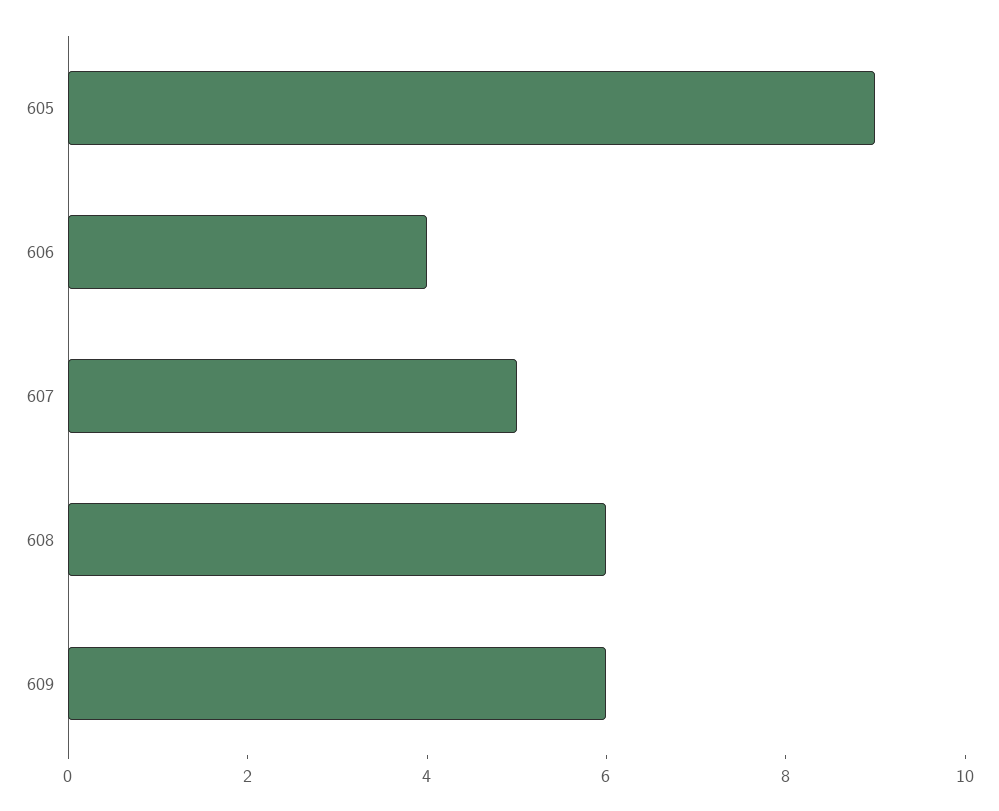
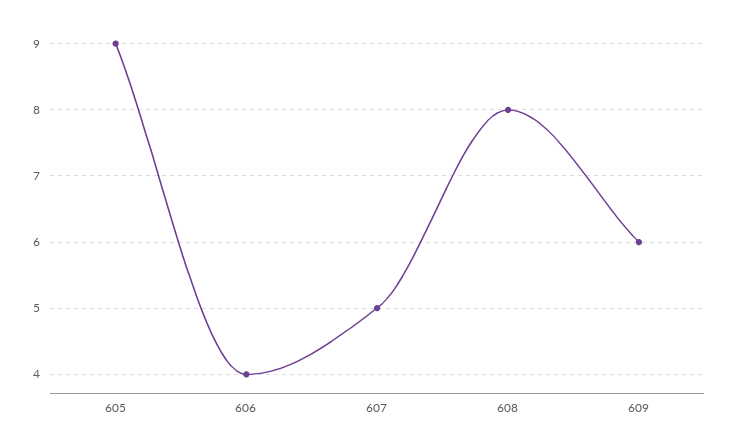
608: 6 -> 8

